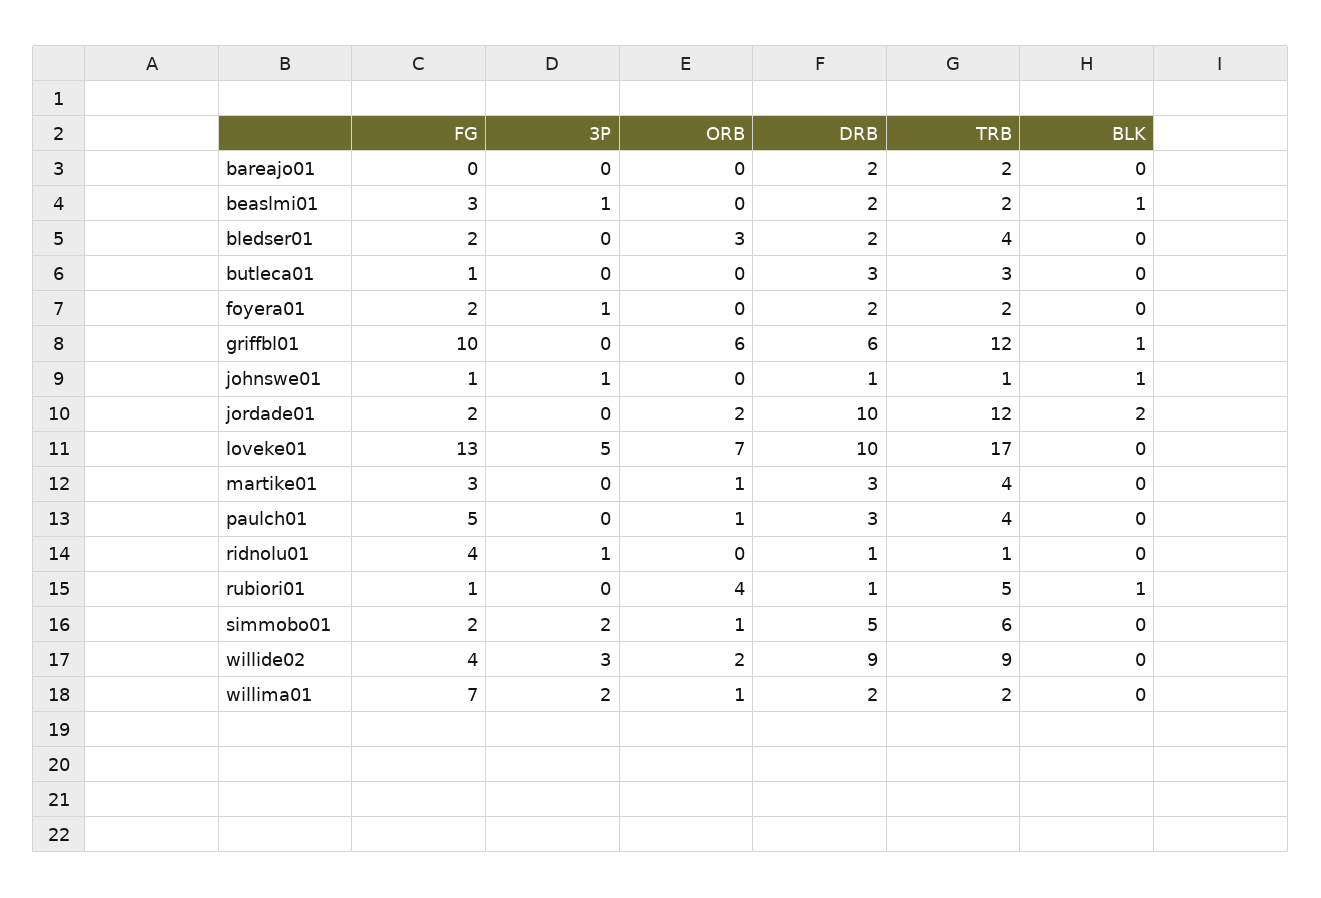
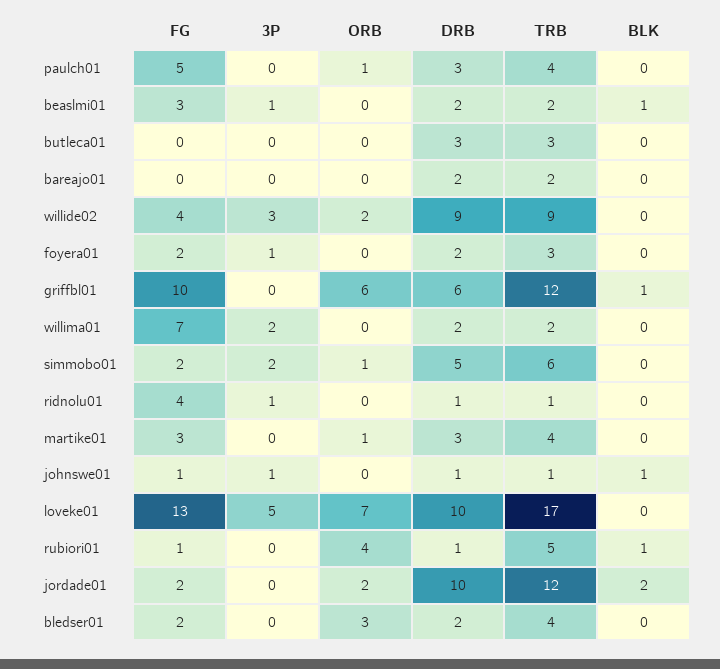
FG, butleca01: 1 -> 0
TRB, foyera01: 2 -> 3
ORB, willima01: 1 -> 0

